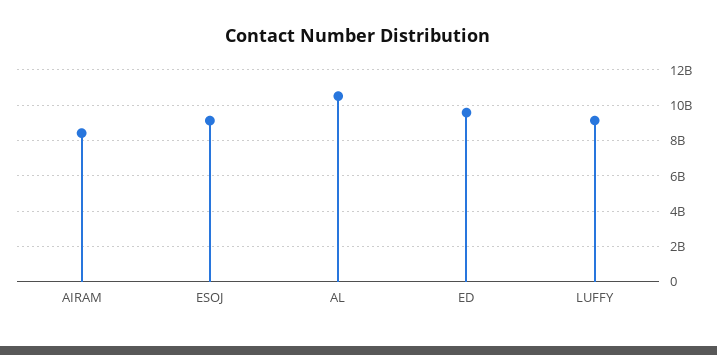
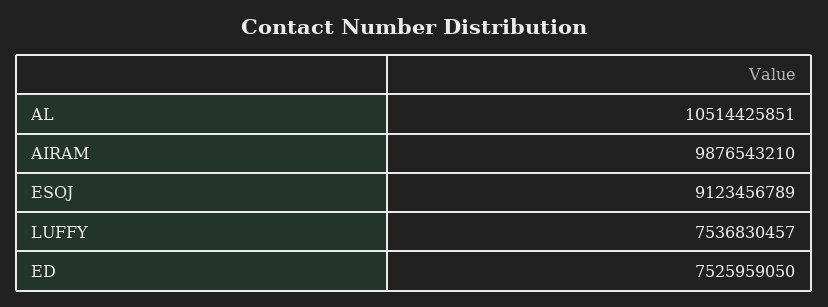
AIRAM: 8500000000 -> 9876543210
ED: 9500000000 -> 7525959050
LUFFY: 9000000000 -> 7536830457

